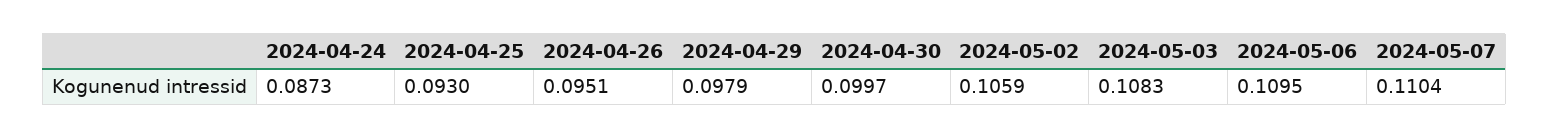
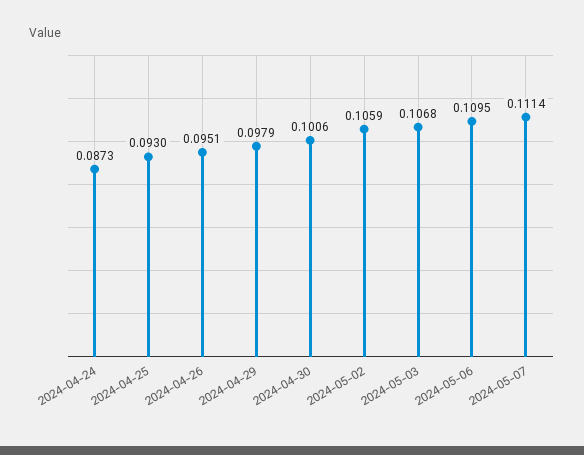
2024-04-30: 0.0997 -> 0.1006
2024-05-03: 0.1083 -> 0.1068
2024-05-07: 0.1104 -> 0.1114

